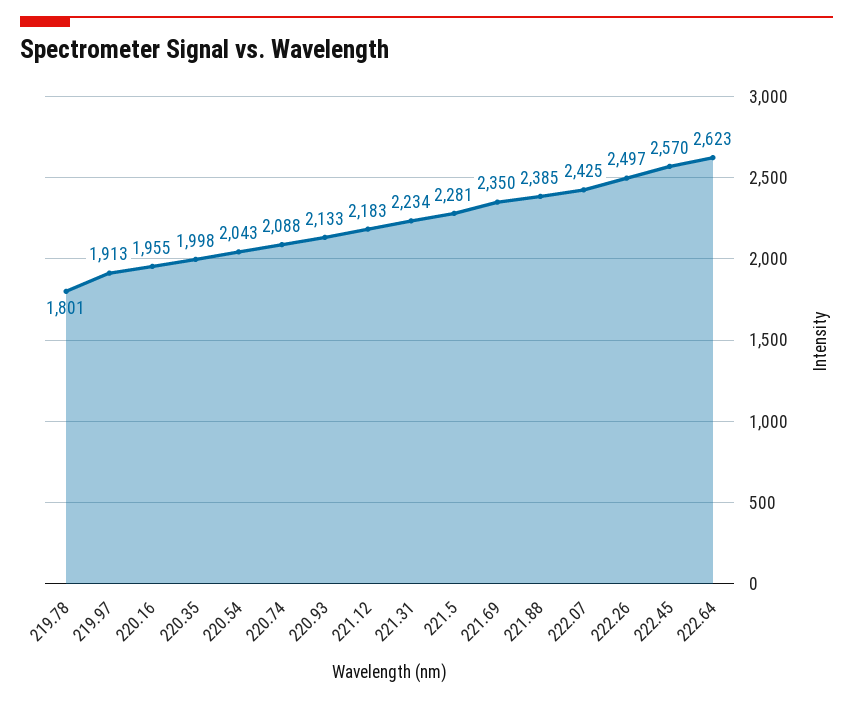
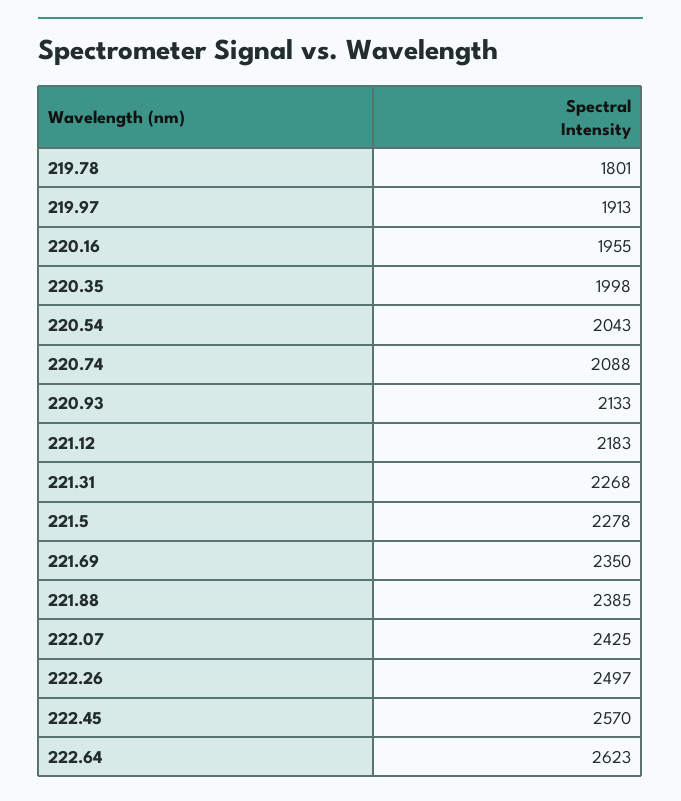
221.31: 2234 -> 2268
221.5: 2281 -> 2278

